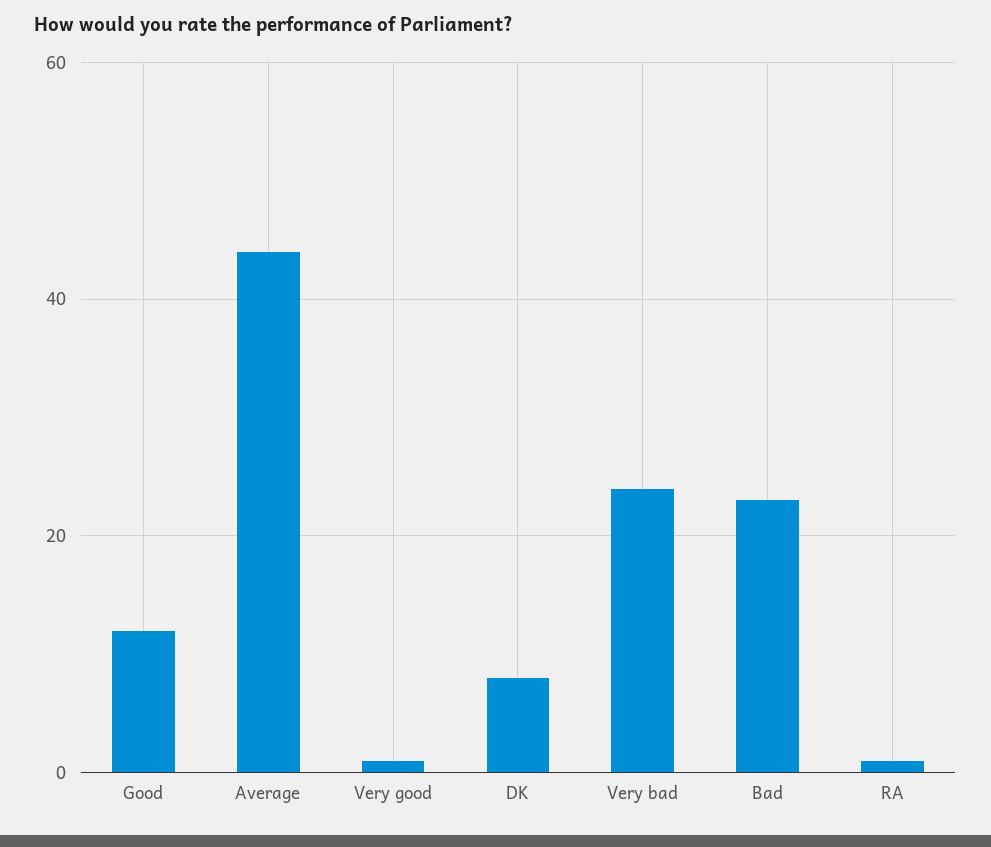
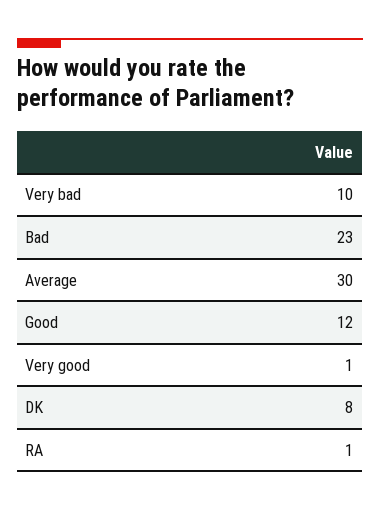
Average: 45 -> 30
Very bad: 25 -> 10

